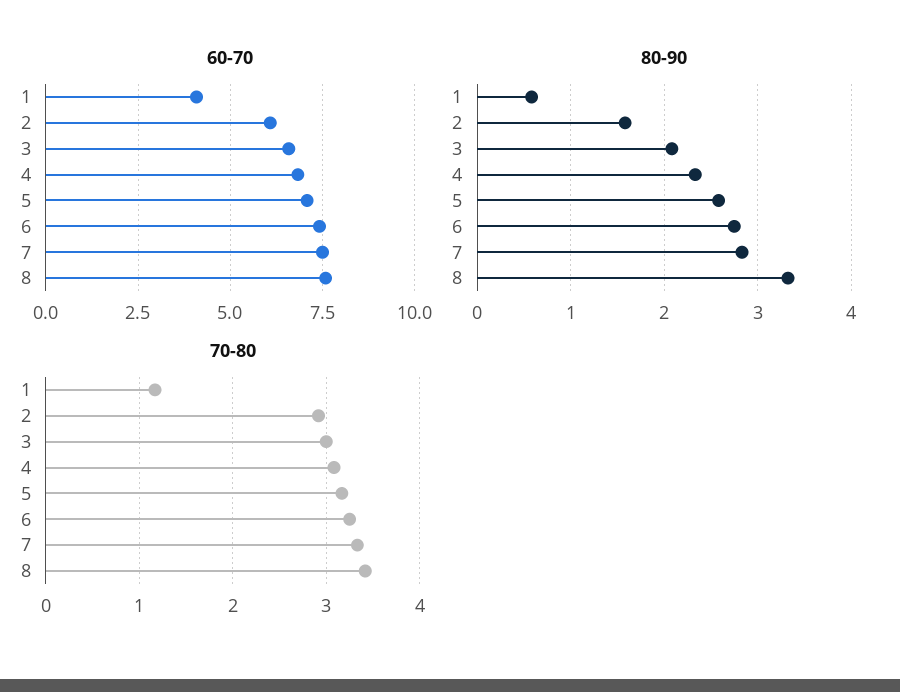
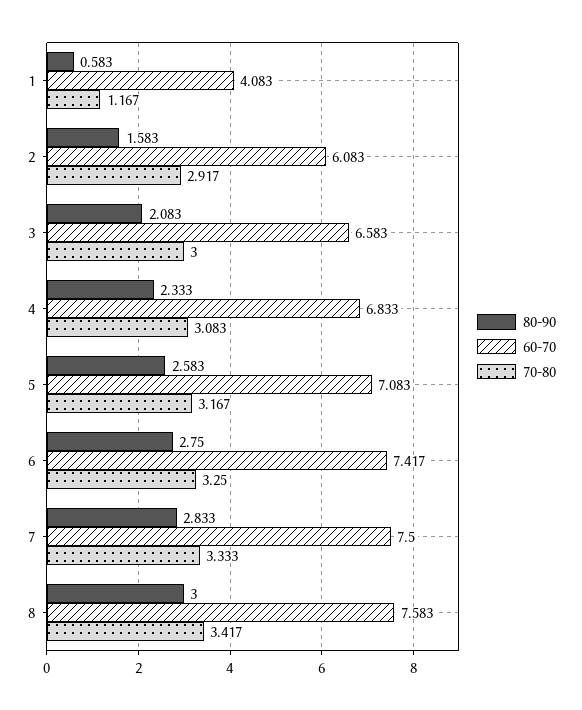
80-90, 8: 3.3 -> 3

